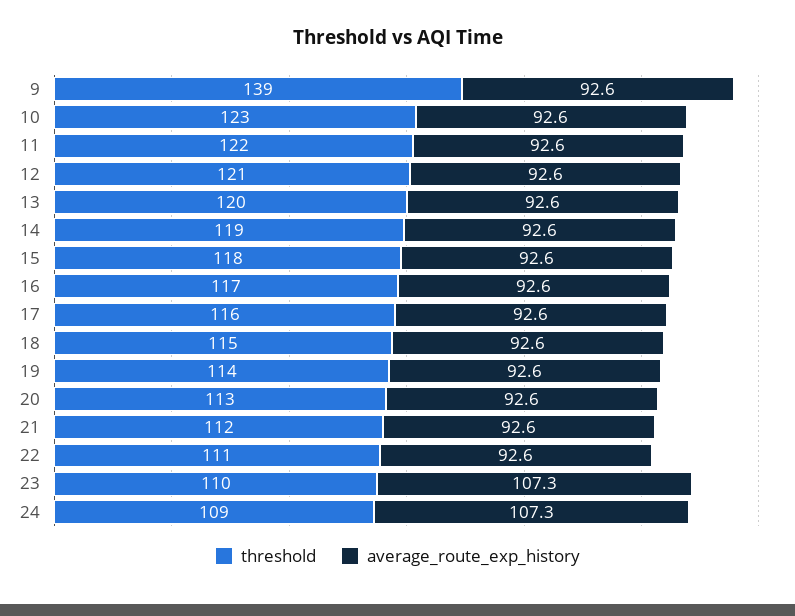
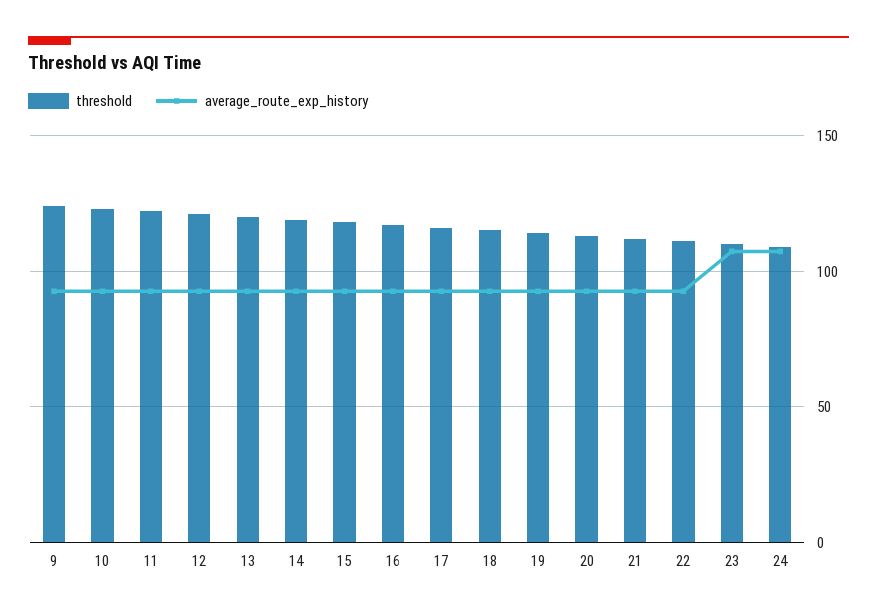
threshold, 9: 139 -> 125

